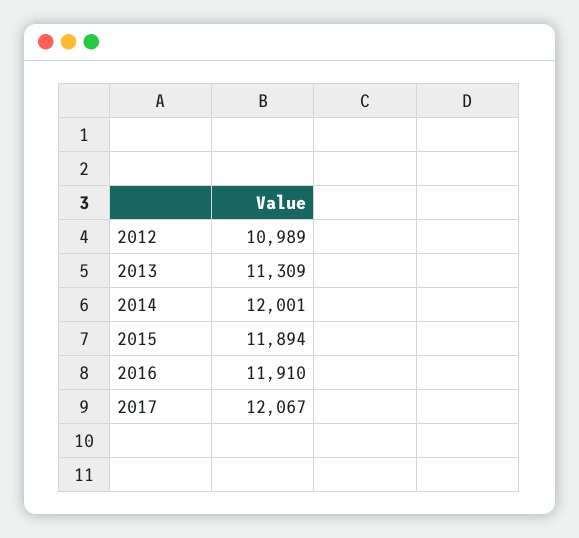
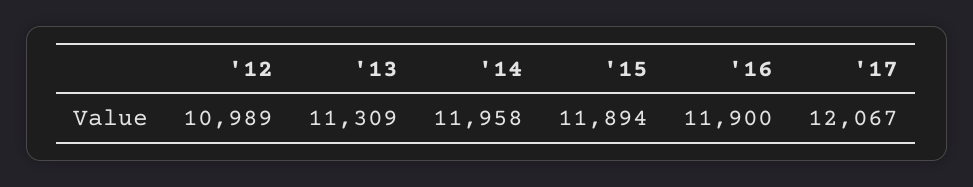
2014: 12001 -> 11958
2016: 11910 -> 11900

